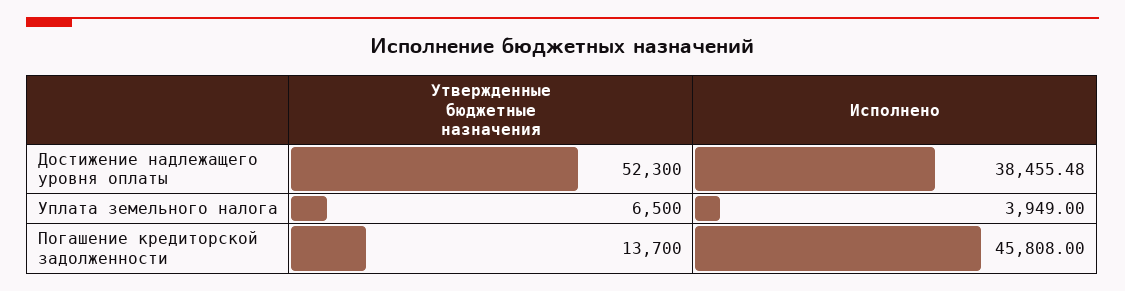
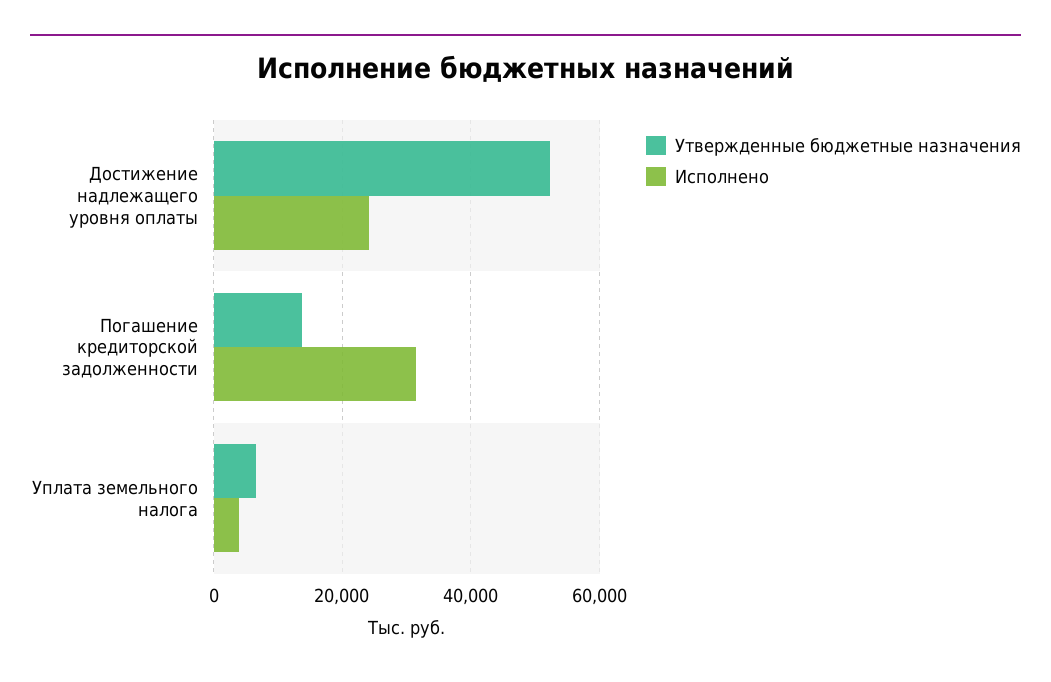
Исполнено, Достижение надлежащего уровня оплаты: 38455.48 -> 24000
Исполнено, Погашение кредиторской задолженности: 45808 -> 32000

